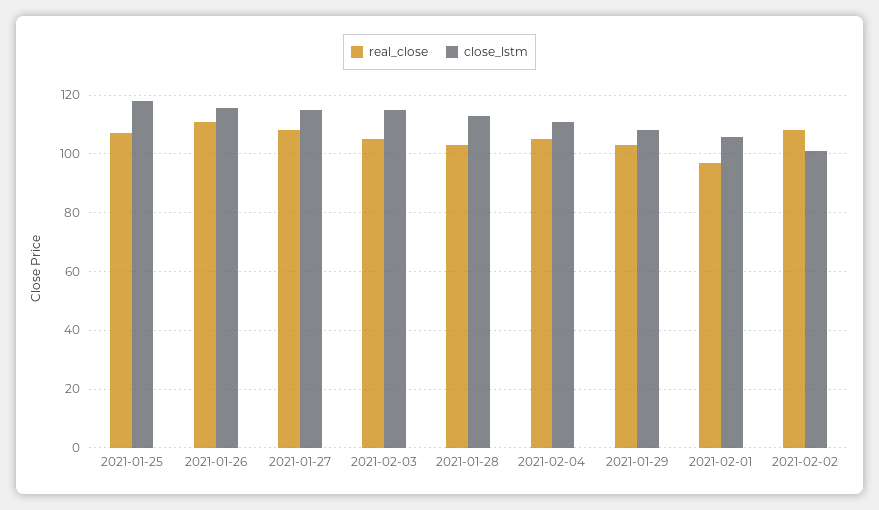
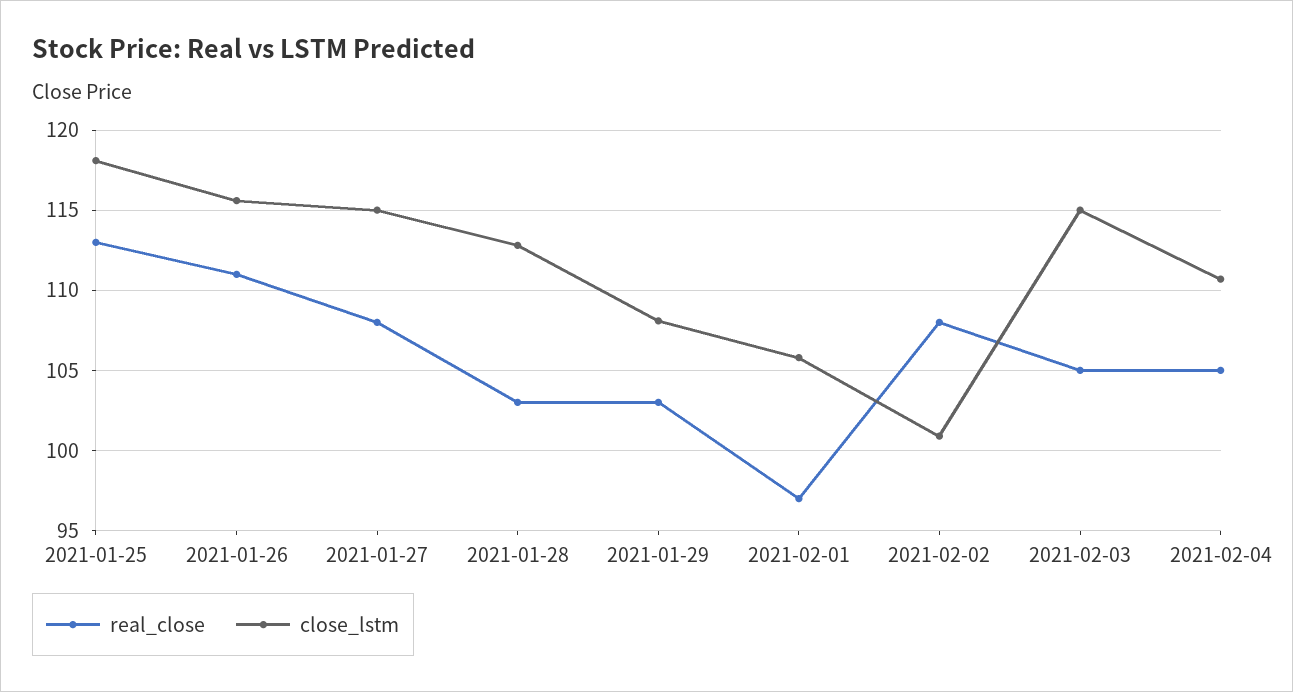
real_close, 2021-01-25: 107.5 -> 113

